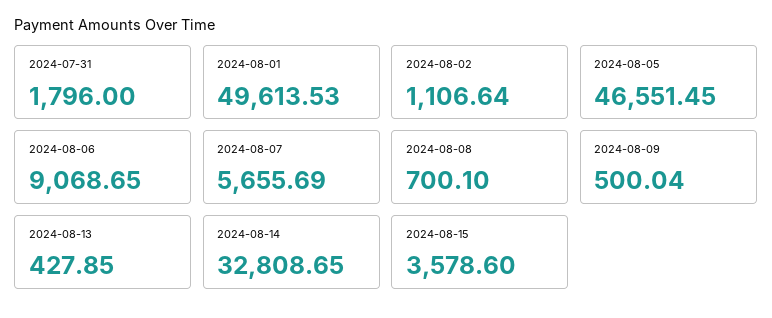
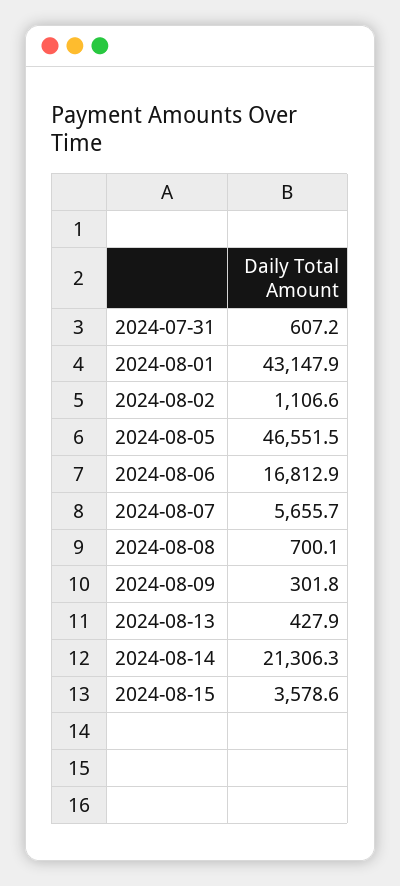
2024-07-31: 1796 -> 607.2
2024-08-01: 49613.53 -> 43147.9
2024-08-06: 9068.65 -> 16812.9
2024-08-09: 500.04 -> 301.8
2024-08-14: 32808.65 -> 21306.3

